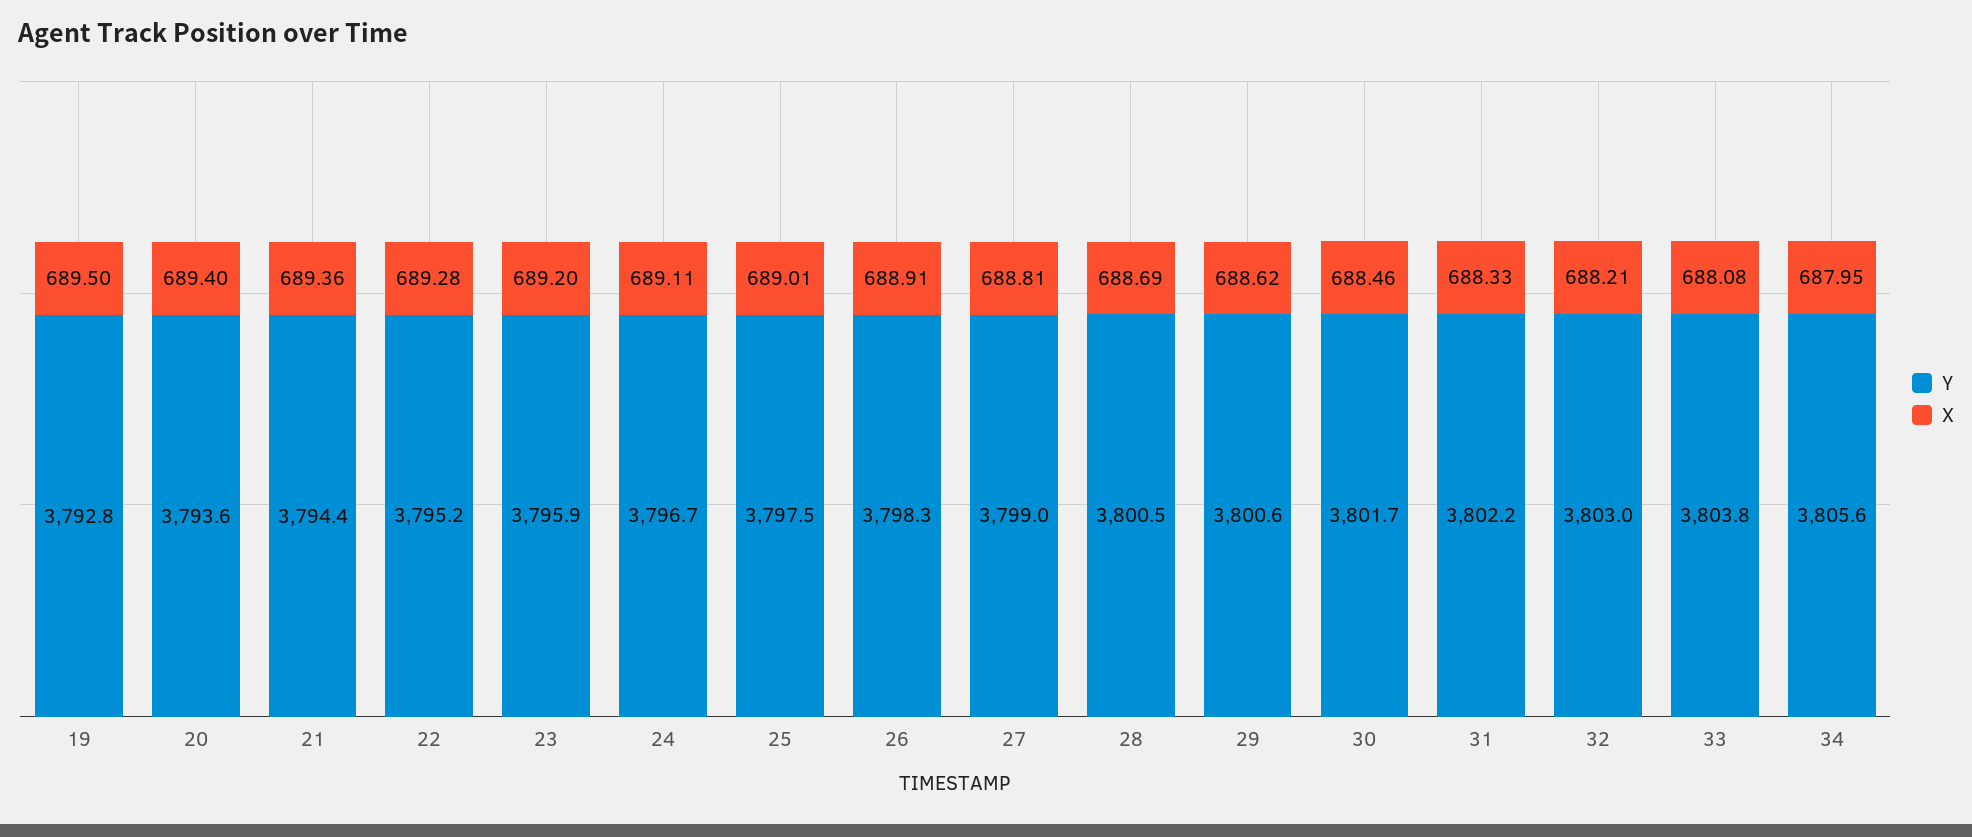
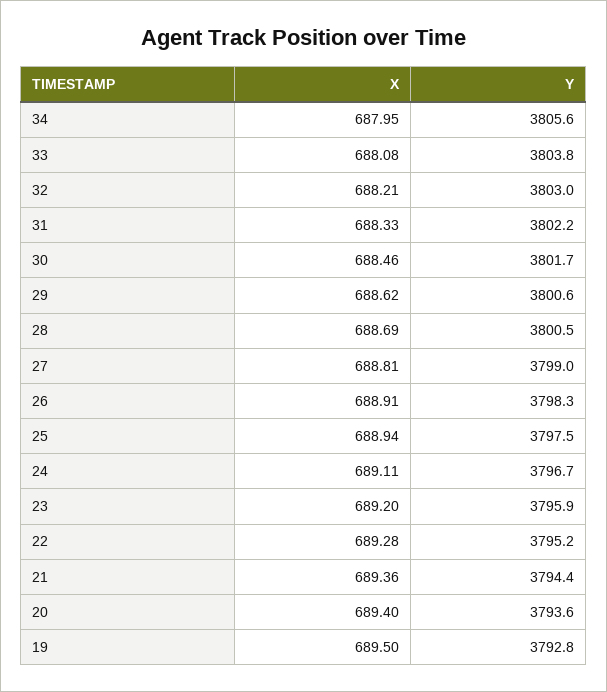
X, 25: 689.01 -> 688.94

